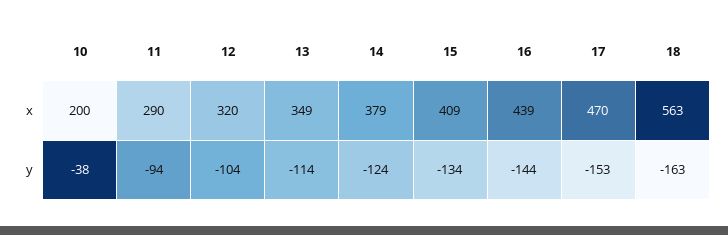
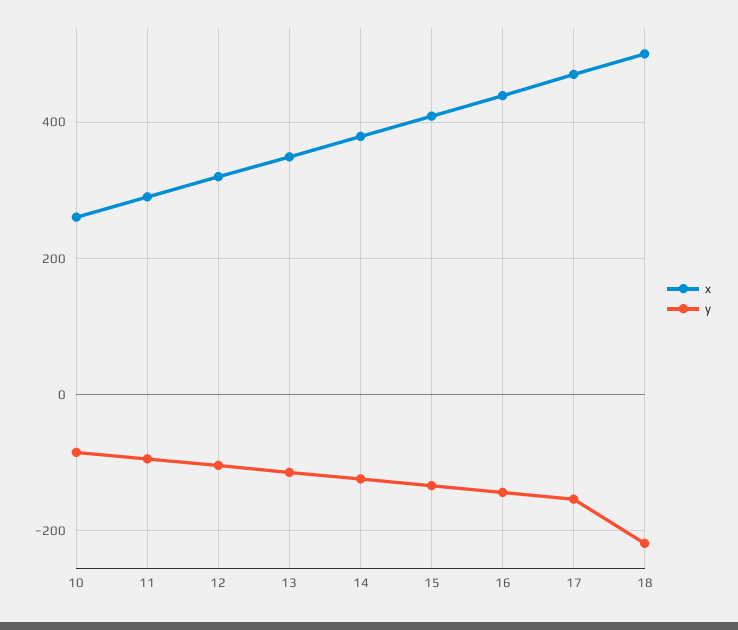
x, 10: 200 -> 260
x, 18: 563 -> 500
y, 10: -38 -> -80
y, 18: -163 -> -220

